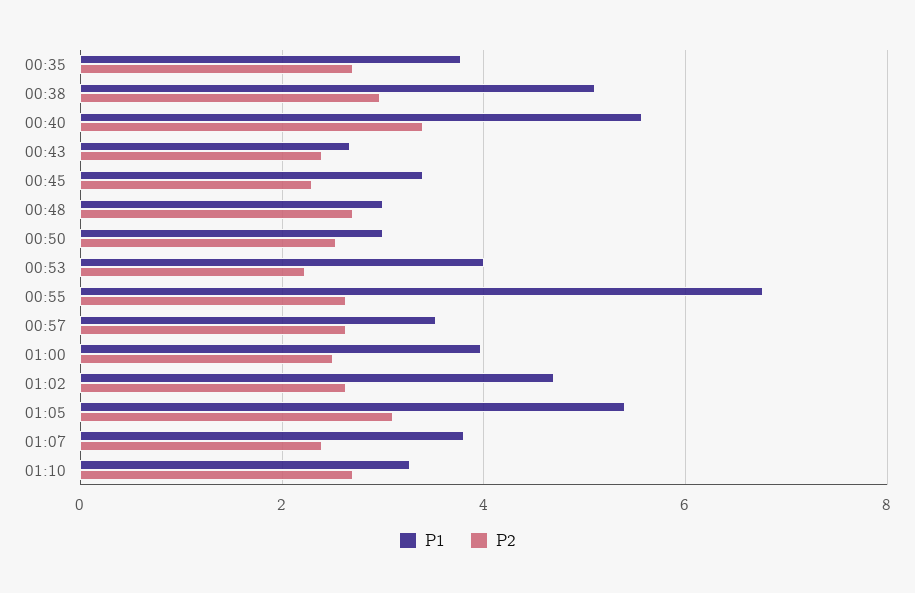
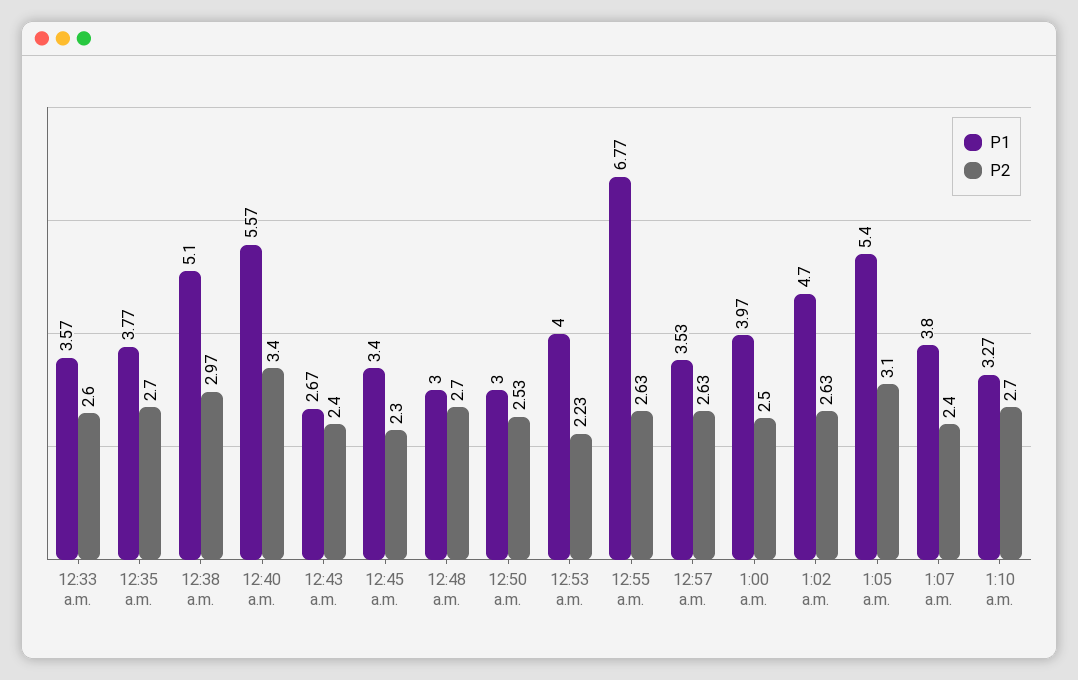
P1, 12:33 a.m.: none -> 3.57
P2, 12:33 a.m.: none -> 2.6

